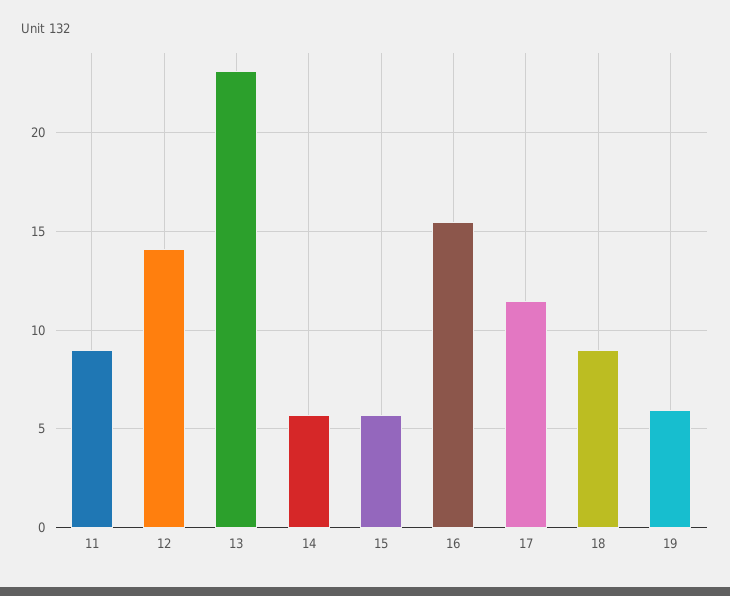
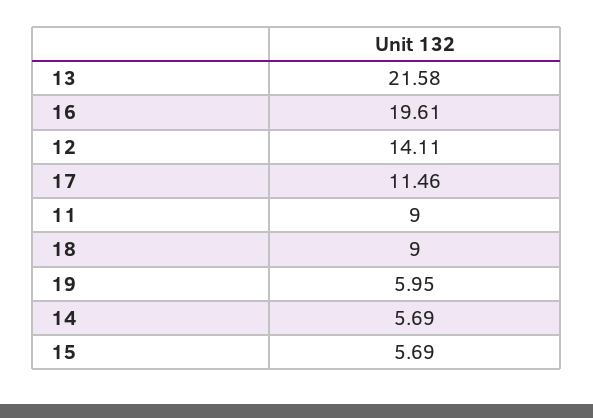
13: 23 -> 21.58
16: 15.5 -> 19.61

